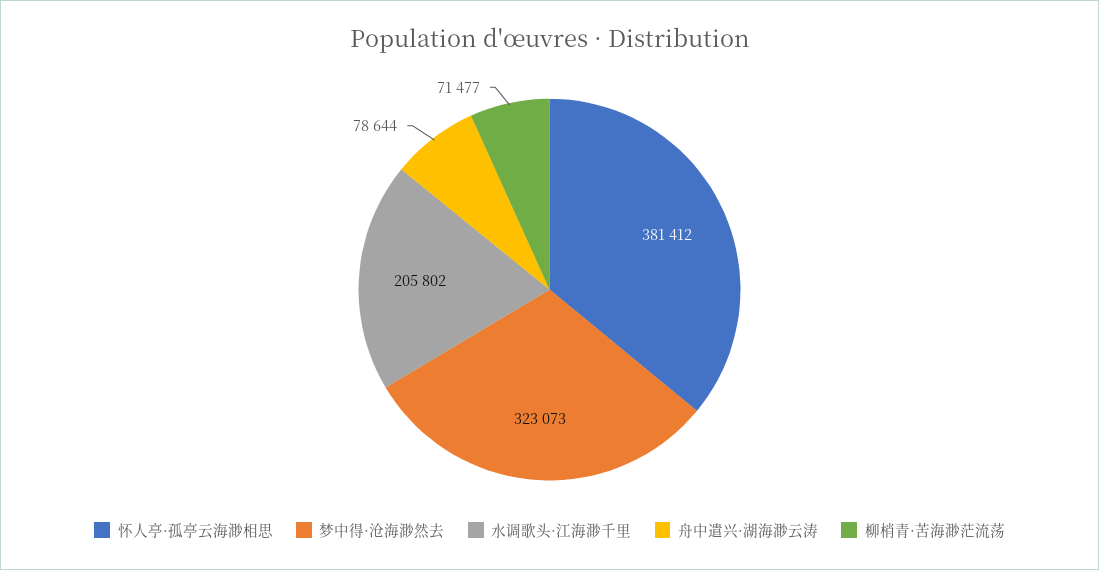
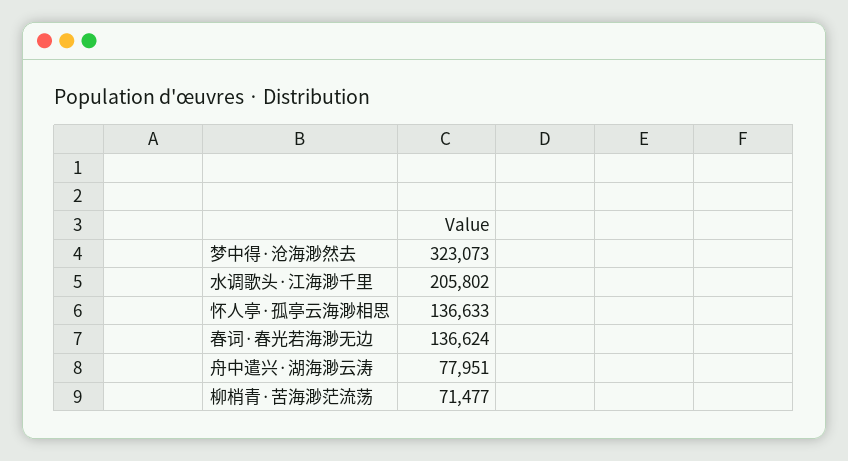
怀人亭·孤亭云海渺相思: 381412 -> 136633
舟中遣兴·湖海渺云涛: 78644 -> 77951
春词·春光若海渺无边: none -> 136624

